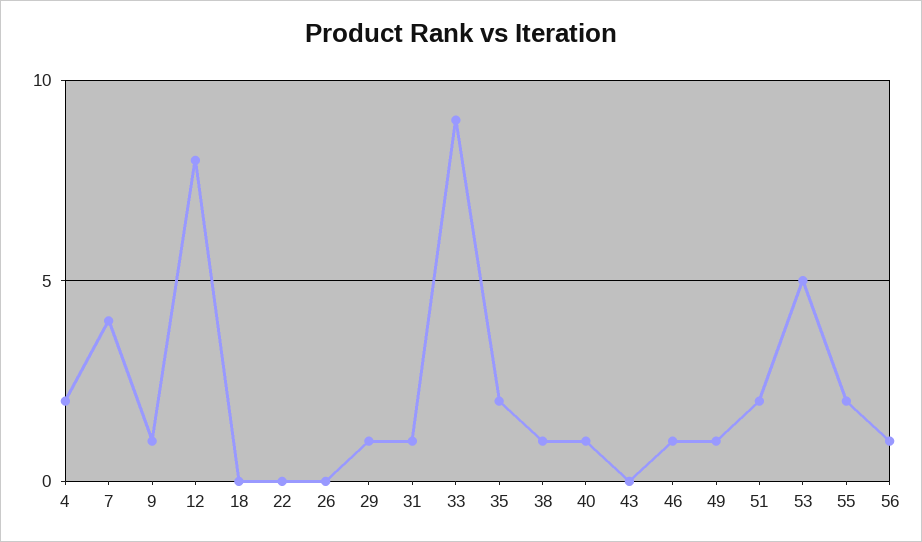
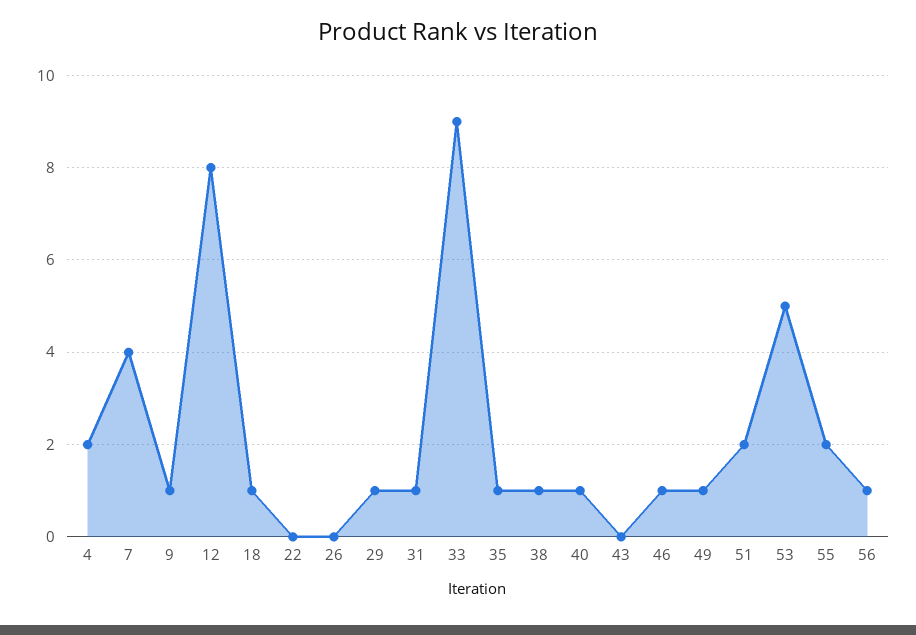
18: 0 -> 1
35: 2 -> 1

